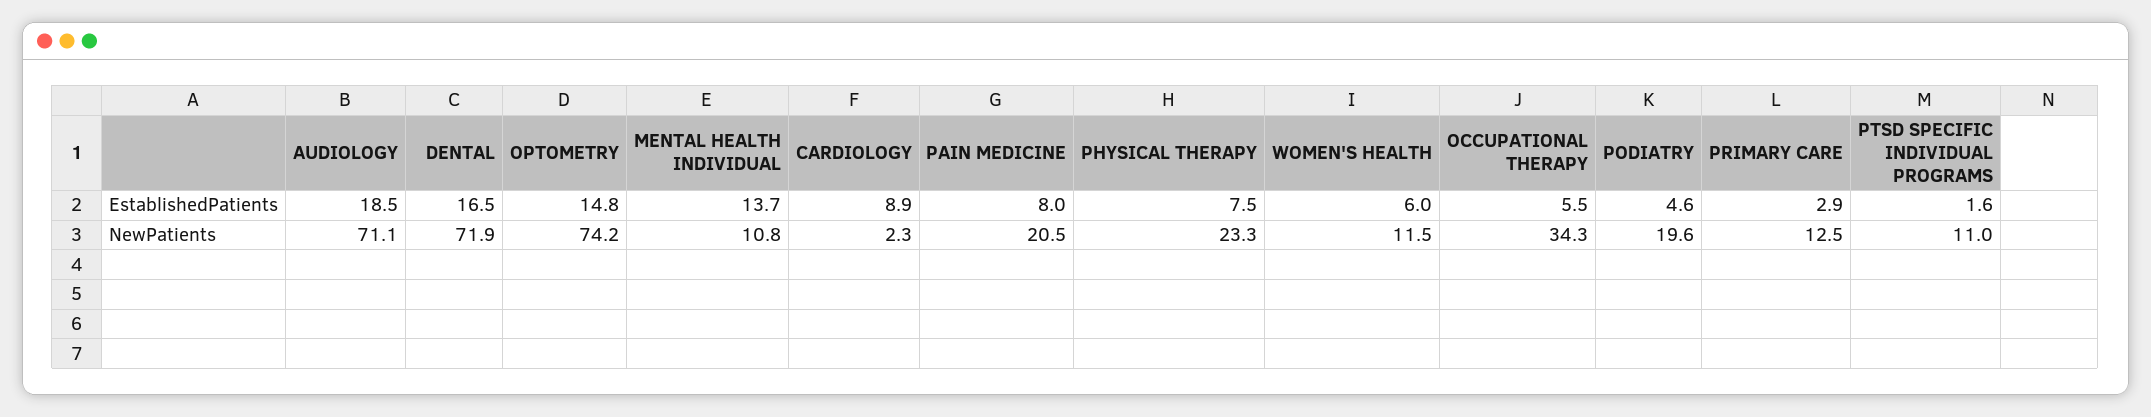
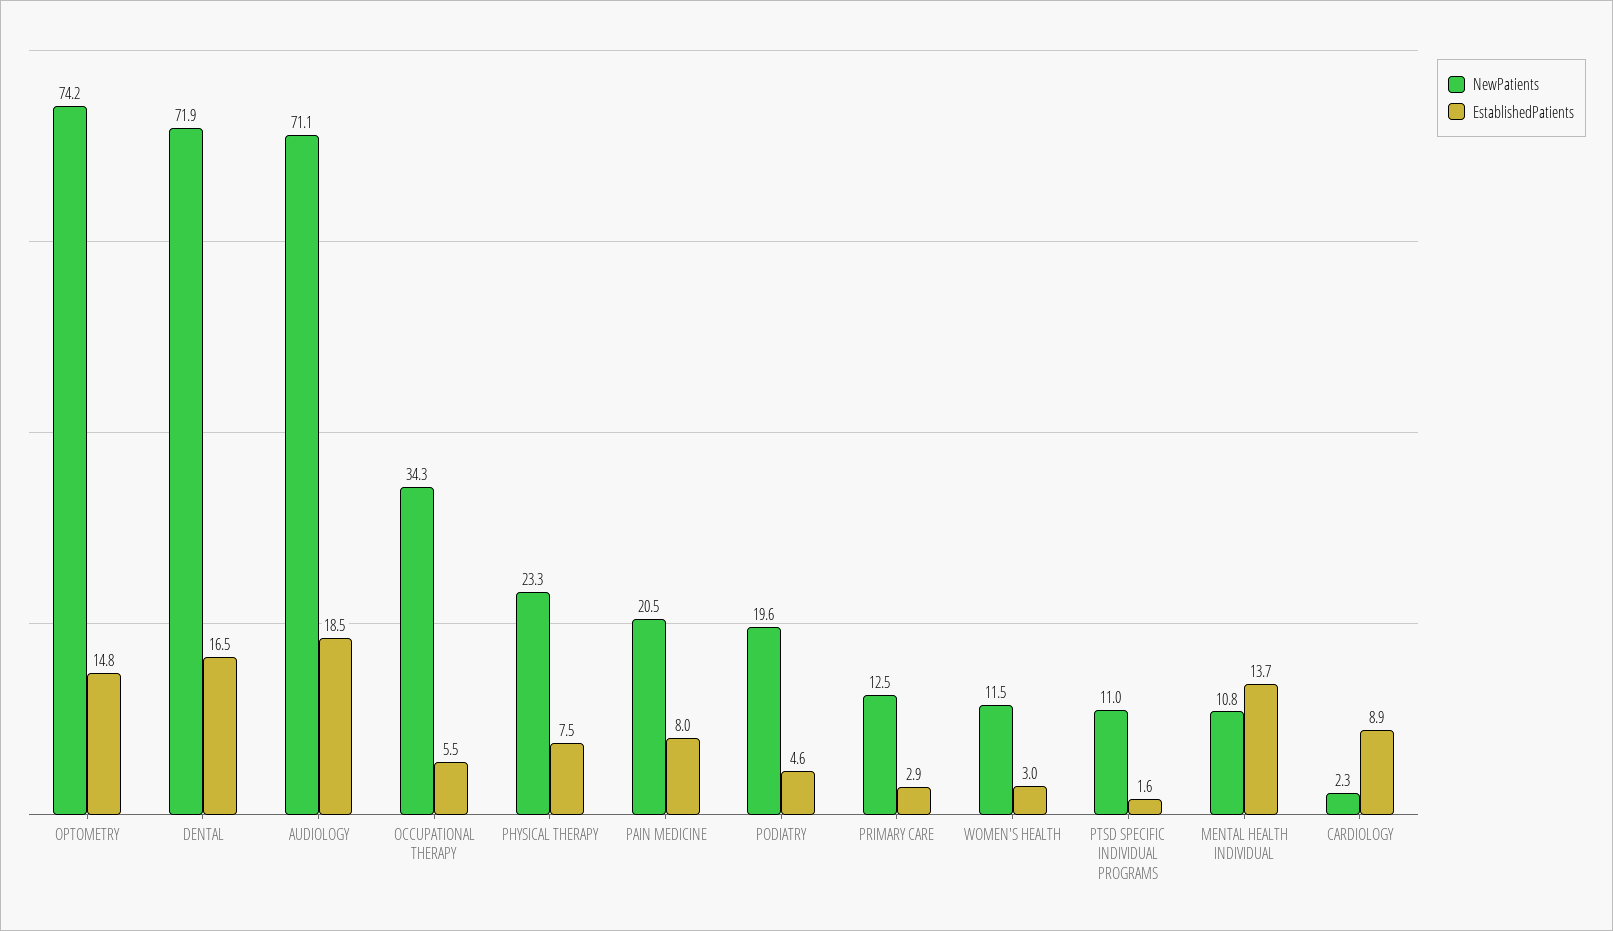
EstablishedPatients, WOMEN'S HEALTH: 6 -> 3

